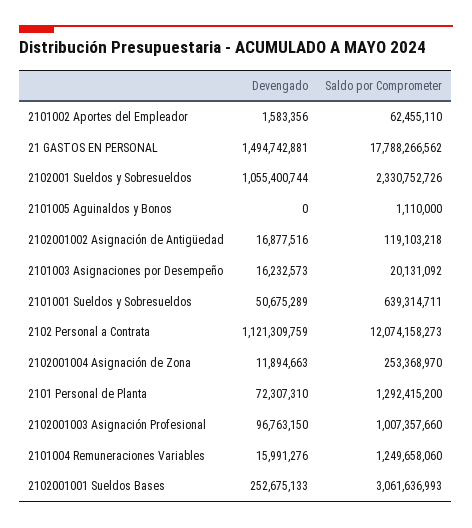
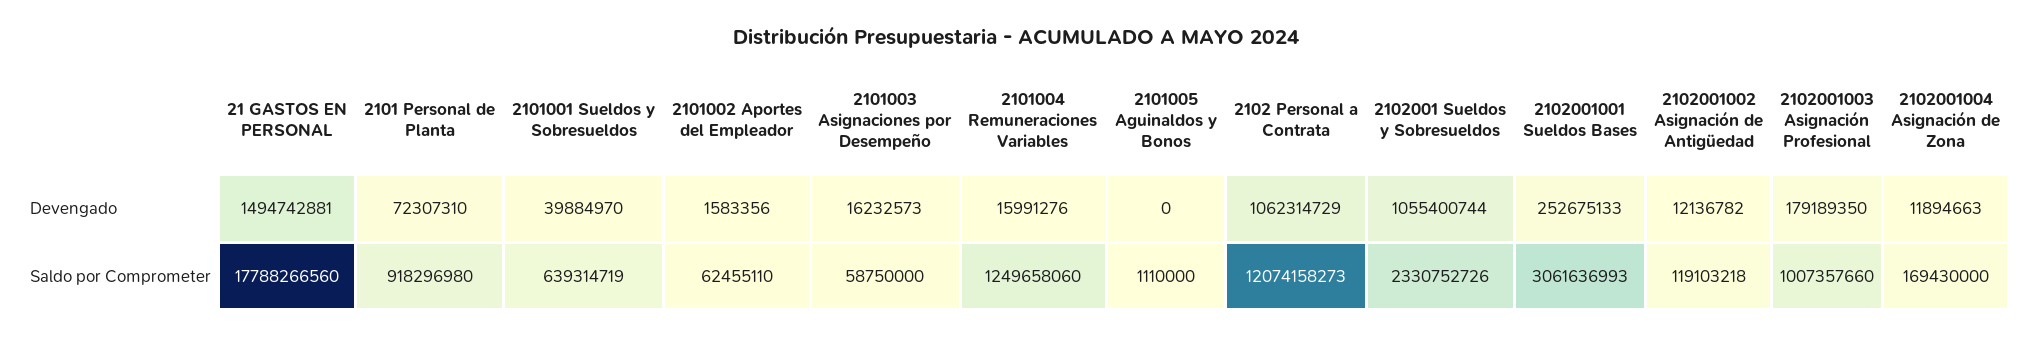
Saldo por Comprometer, 21 GASTOS EN PERSONAL: 17788266562 -> 17788266560
Devengado, 2102001002 Asignación de Antigüedad: 16877516 -> 12136782
Saldo por Comprometer, 2101003 Asignaciones por Desempeño: 20131092 -> 58750000
Devengado, 2101001 Sueldos y Sobresueldos: 50675289 -> 39884970
Saldo por Comprometer, 2101001 Sueldos y Sobresueldos: 639314711 -> 639314719
Devengado, 2102 Personal a Contrata: 1121309759 -> 1062314729
Saldo por Comprometer, 2102001004 Asignación de Zona: 253368970 -> 169430000
Saldo por Comprometer, 2101 Personal de Planta: 1292415200 -> 918296980
Devengado, 2102001003 Asignación Profesional: 96763150 -> 179189350

